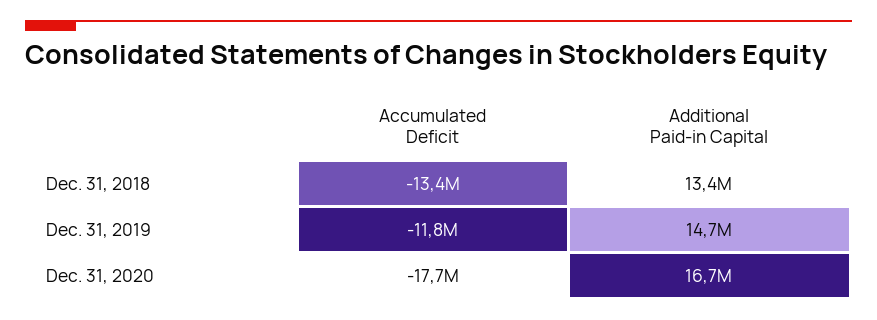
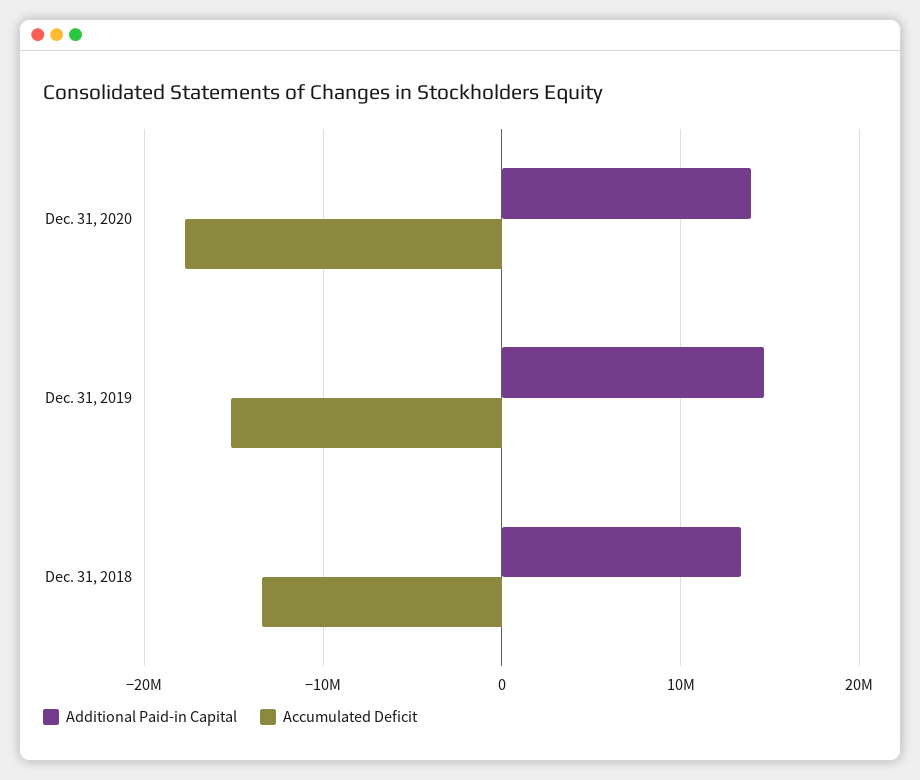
Accumulated Deficit, Dec. 31, 2019: -11800000 -> -15000000
Additional Paid-in Capital, Dec. 31, 2020: 16700000 -> 14000000

